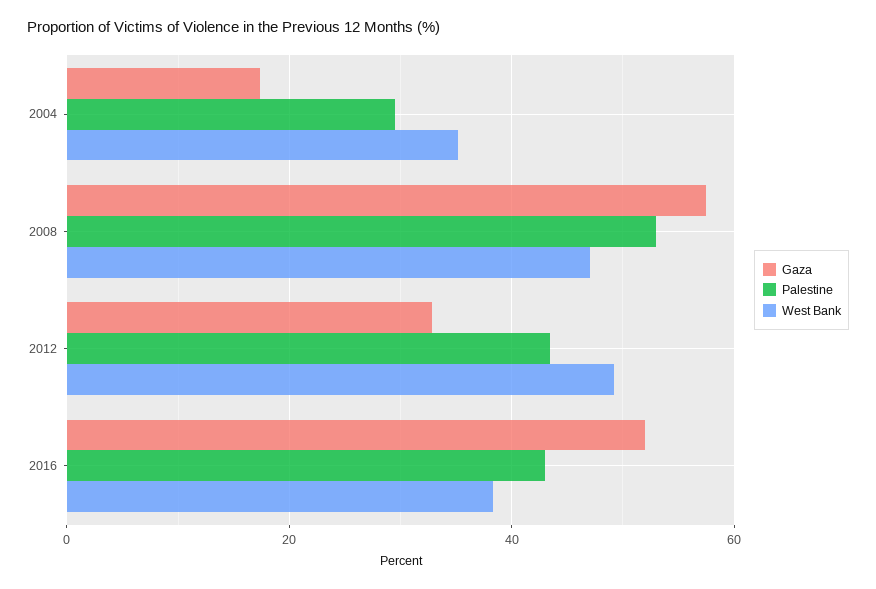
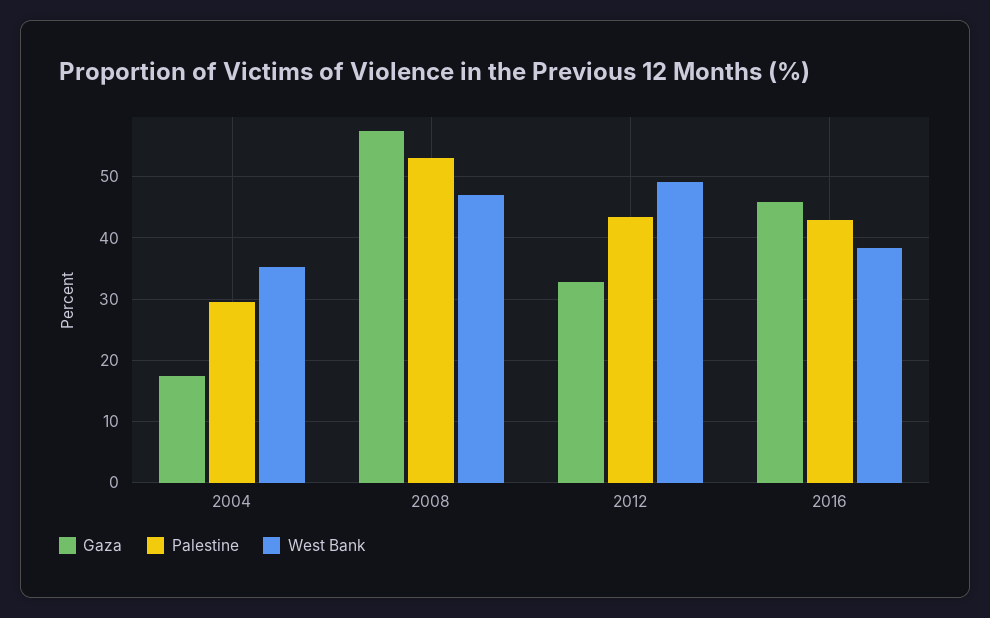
Gaza, 2016: 52 -> 46

